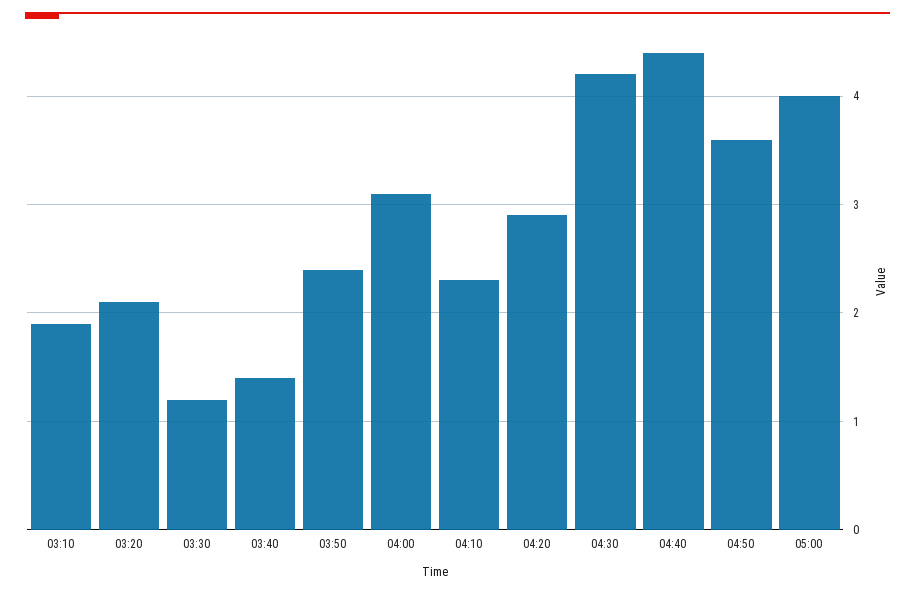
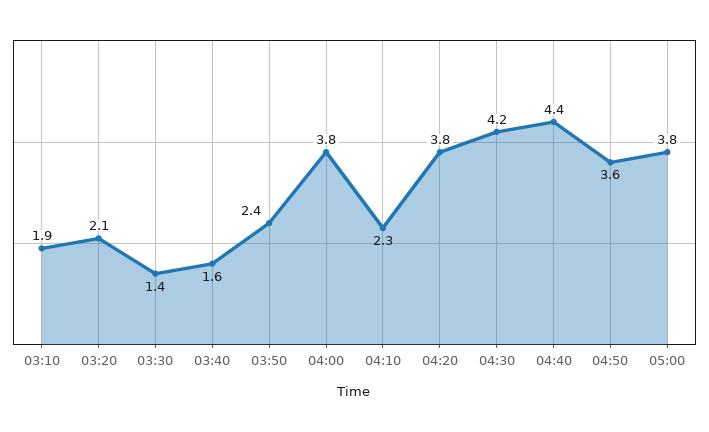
03:30: 1.2 -> 1.4
03:40: 1.4 -> 1.6
04:00: 3.1 -> 3.8
04:20: 2.9 -> 3.8
05:00: 4 -> 3.8

